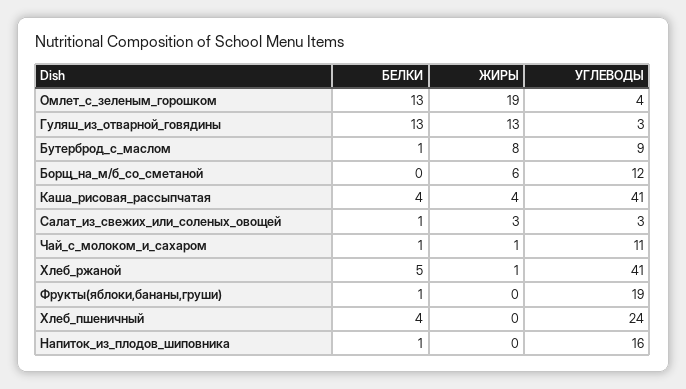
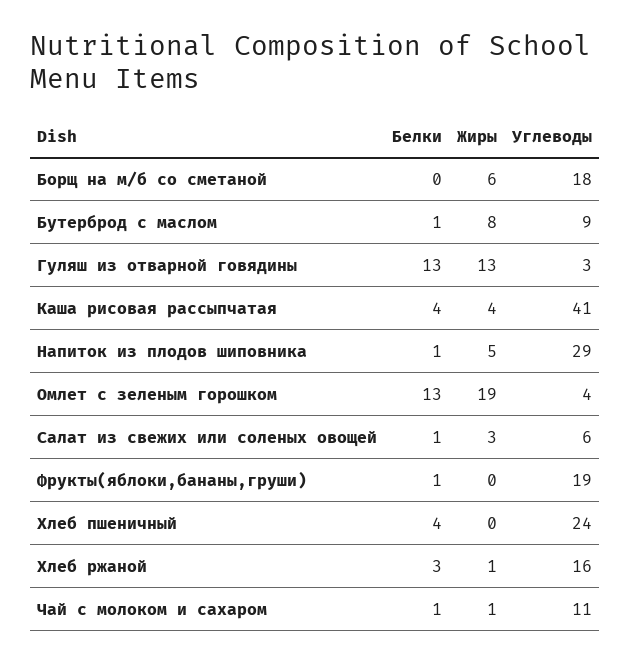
УГЛЕВОДЫ, Борщ_на_м/б_со_сметаной: 12 -> 18
УГЛЕВОДЫ, Салат_из_свежих_или_соленых_овощей: 3 -> 6
БЕЛКИ, Хлеб_ржаной: 5 -> 3
УГЛЕВОДЫ, Хлеб_ржаной: 41 -> 16
ЖИРЫ, Напиток_из_плодов_шиповника: 0 -> 5
УГЛЕВОДЫ, Напиток_из_плодов_шиповника: 16 -> 29

